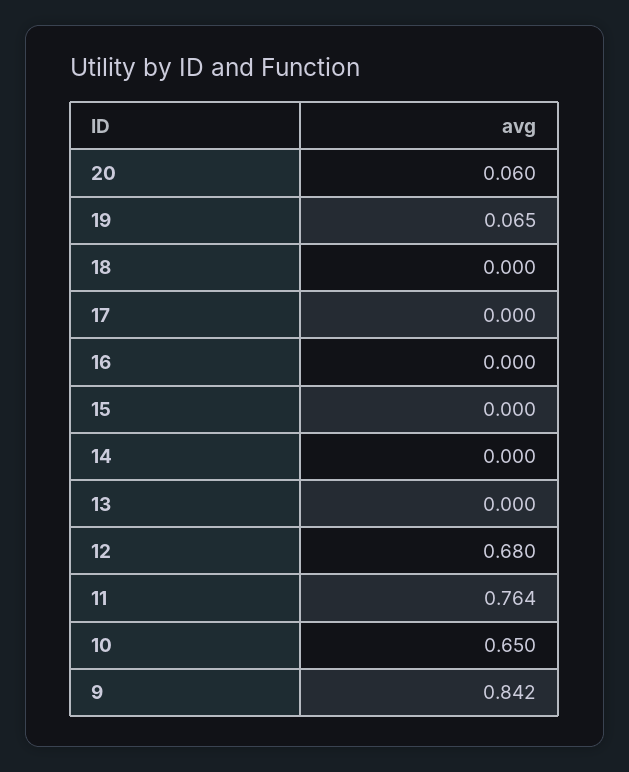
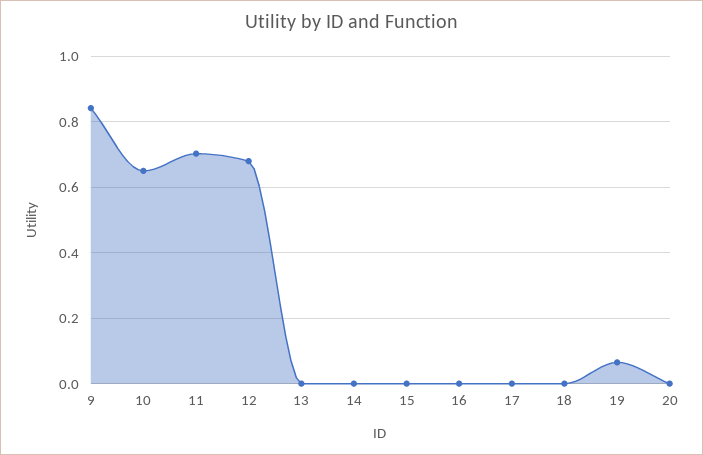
20: 0.06 -> 0
11: 0.764 -> 0.7

